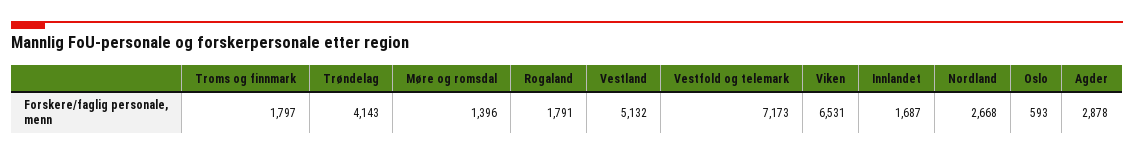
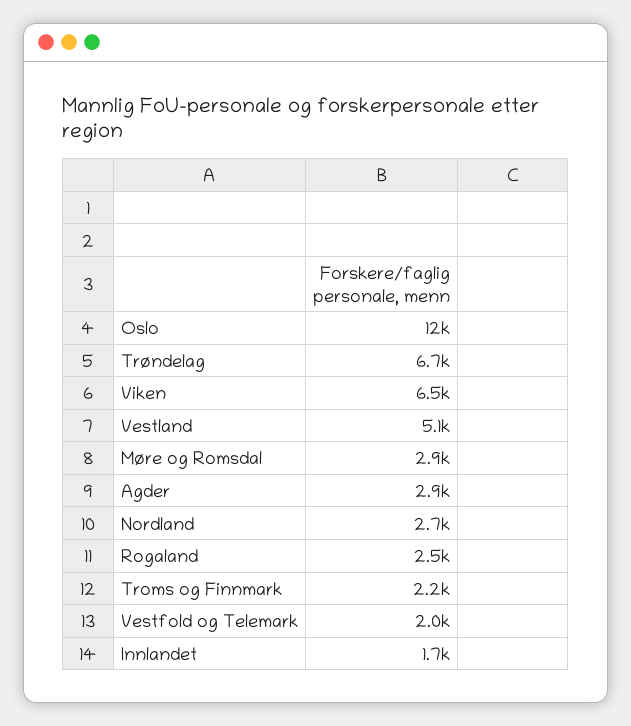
Troms og finnmark: 1797 -> 2200
Trøndelag: 4143 -> 6700
Møre og romsdal: 1396 -> 2900
Rogaland: 1791 -> 2500
Vestfold og telemark: 7173 -> 2000
Oslo: 593 -> 12000

